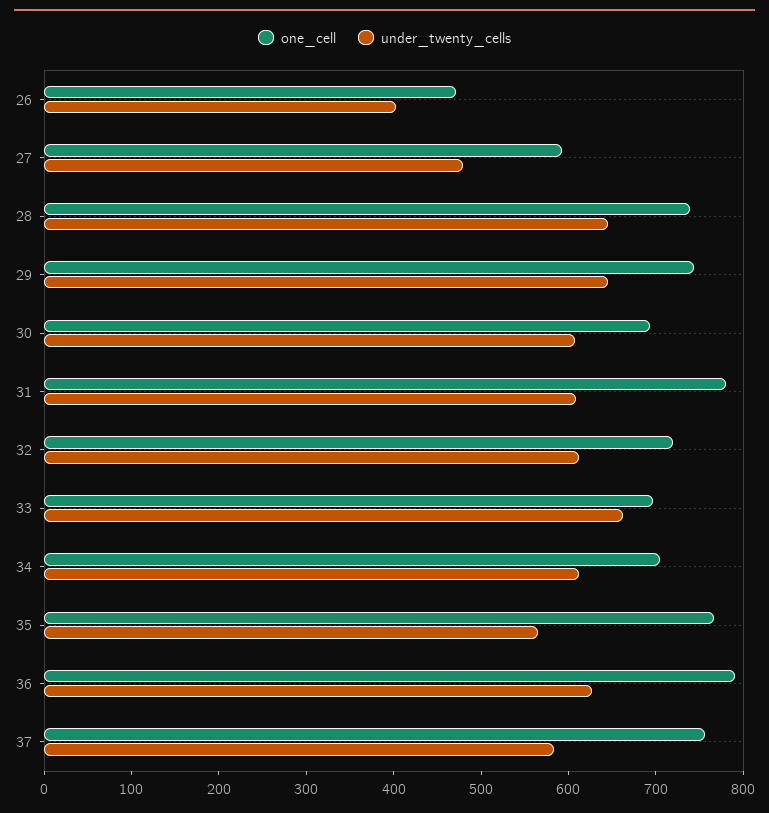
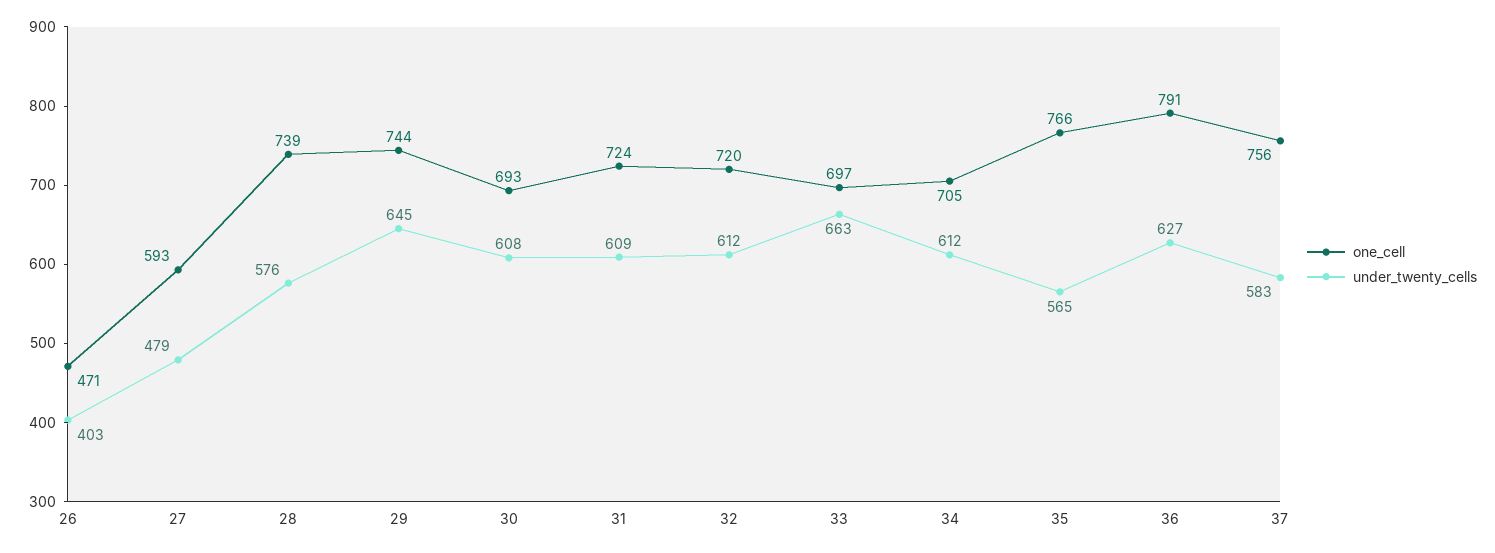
under_twenty_cells, 28: 640 -> 576
one_cell, 31: 780 -> 724

